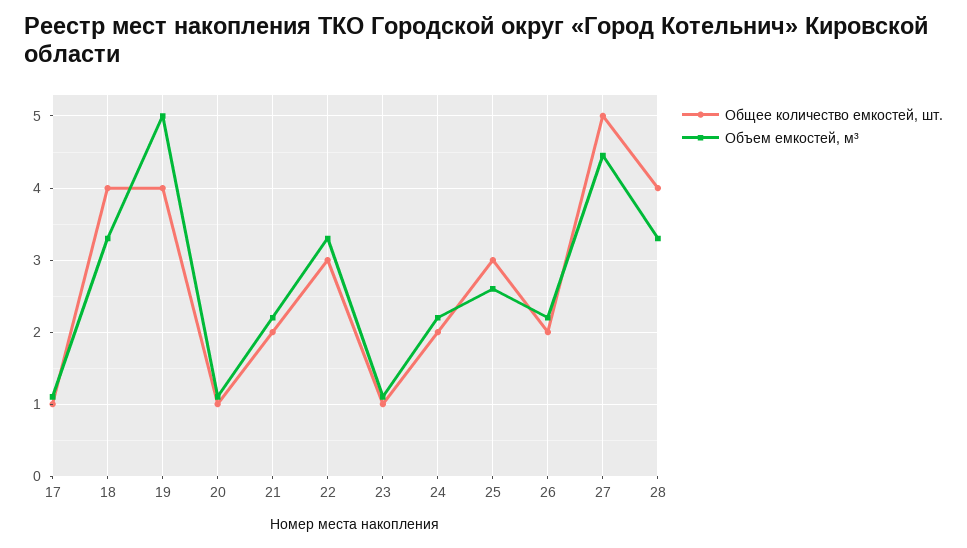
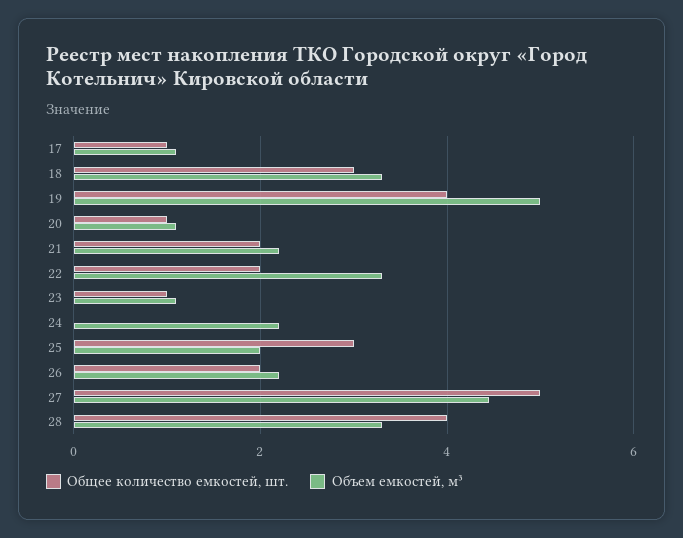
Общее количество емкостей, шт., 18: 4 -> 3
Общее количество емкостей, шт., 22: 3 -> 2
Общее количество емкостей, шт., 24: 2 -> 0
Объем емкостей, м³, 25: 2.6 -> 2

